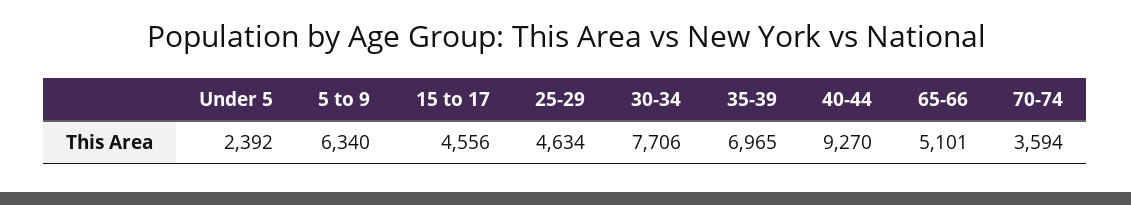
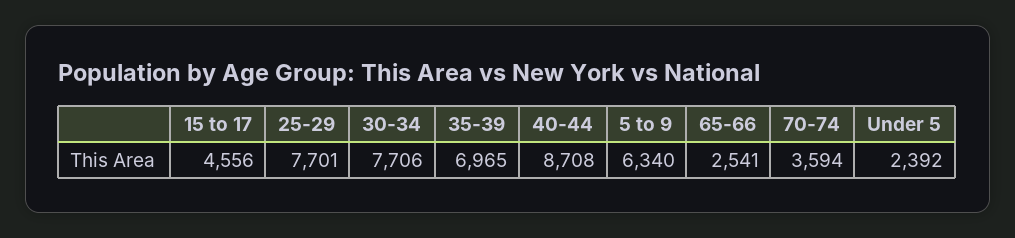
25-29: 4634 -> 7701
40-44: 9270 -> 8708
65-66: 5101 -> 2541

